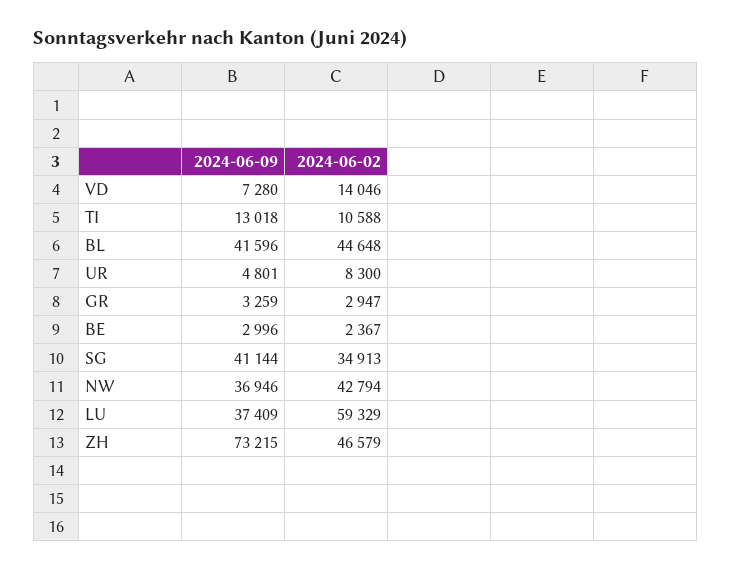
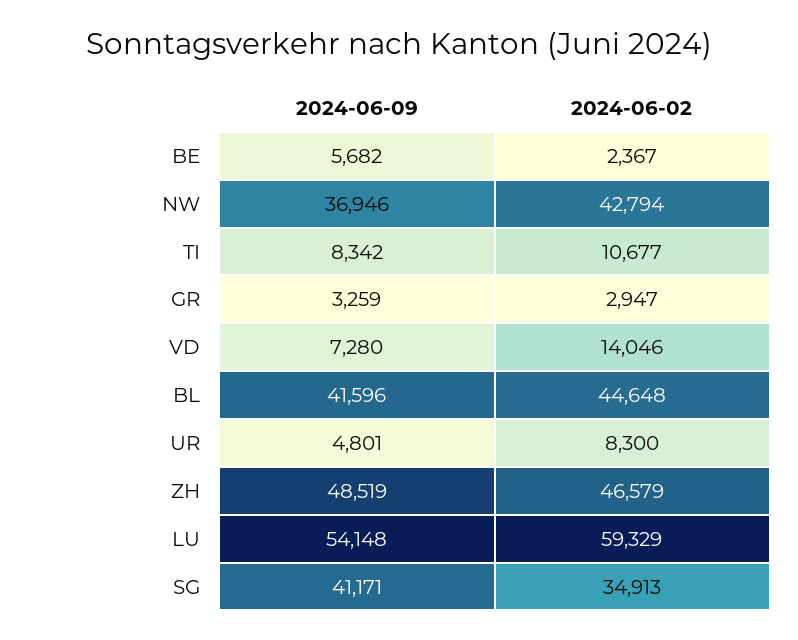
2024-06-09, TI: 13018 -> 8342
2024-06-02, TI: 10588 -> 10677
2024-06-09, BE: 2996 -> 5682
2024-06-09, SG: 41144 -> 41171
2024-06-09, LU: 37409 -> 54148
2024-06-09, ZH: 73215 -> 48519

